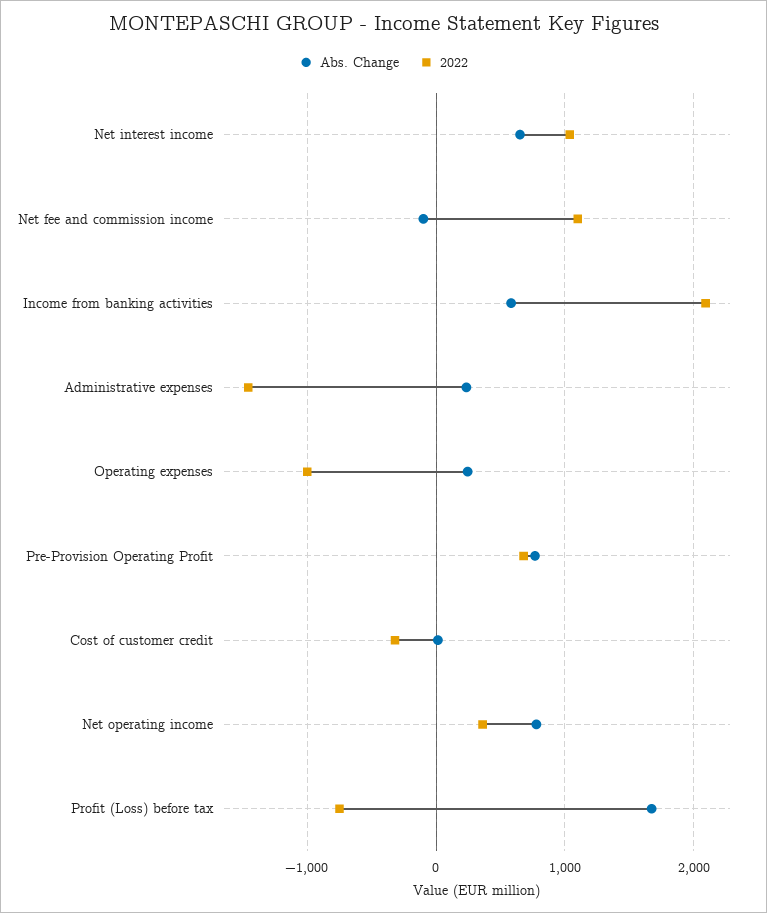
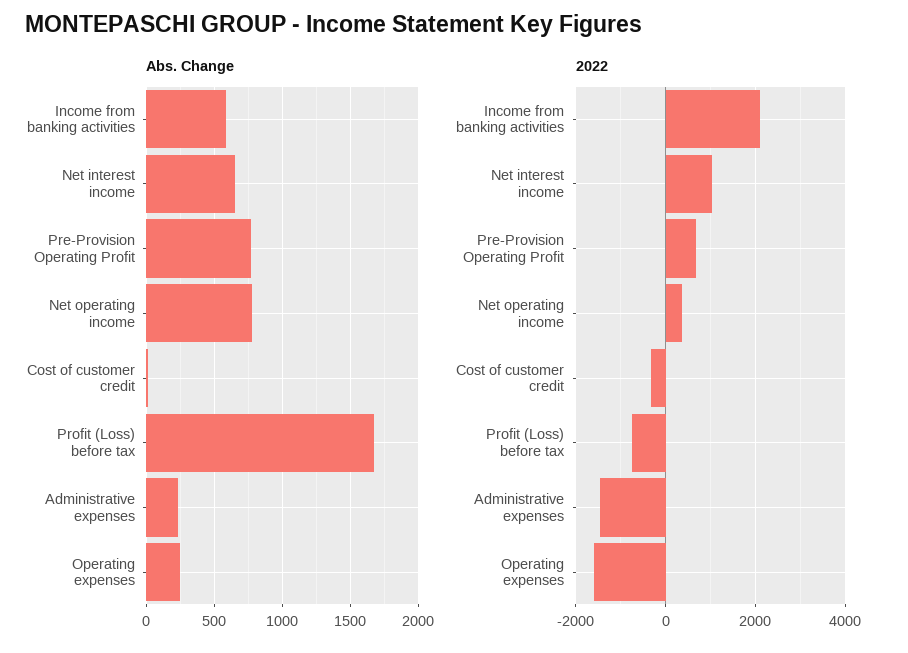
Abs. Change, Net fee and commission income: -100 -> none
2022, Net fee and commission income: 1100 -> none
2022, Operating expenses: -1000 -> -1600

